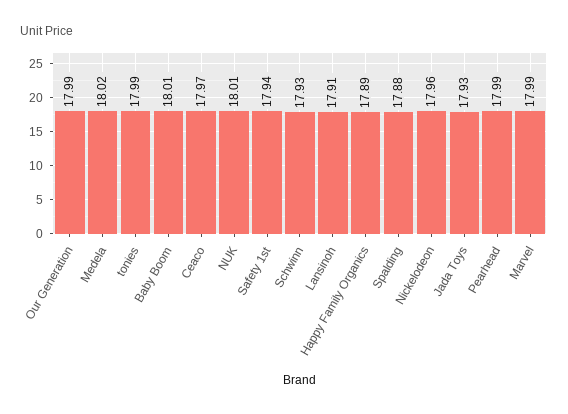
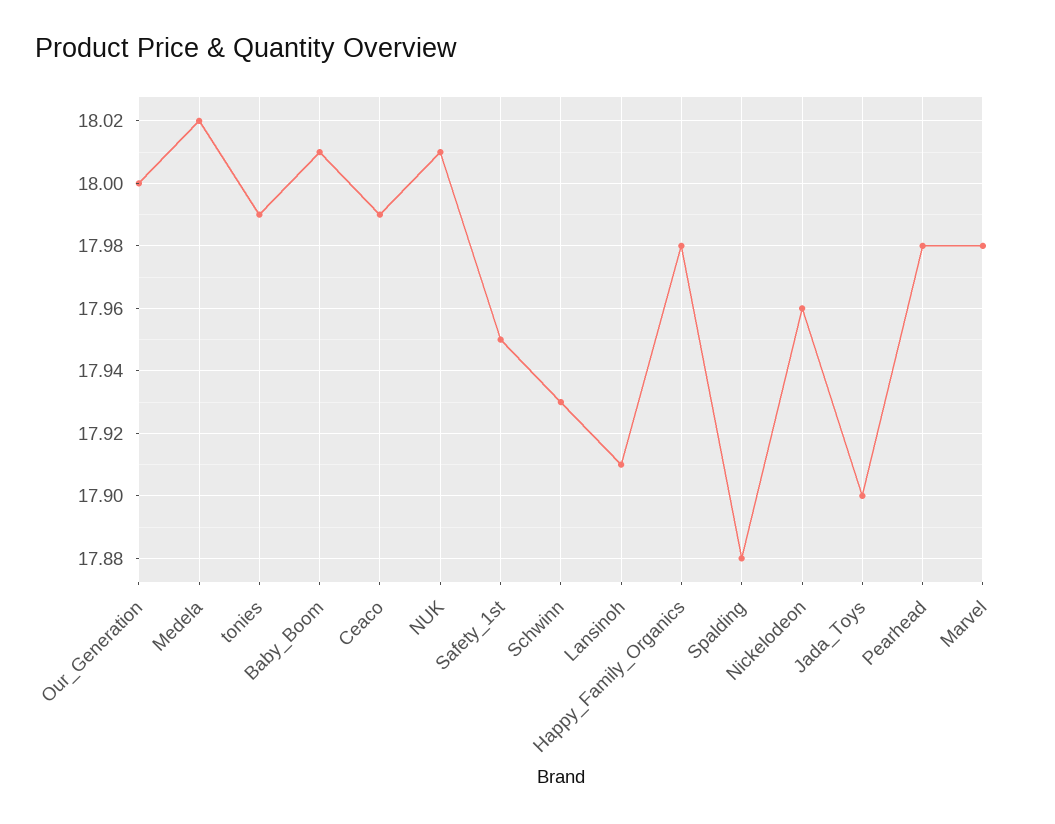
Our Generation: 17.99 -> 18
Ceaco: 17.97 -> 17.99
Safety 1st: 17.94 -> 17.95
Happy Family Organics: 17.89 -> 17.98
Jada Toys: 17.93 -> 17.9
Pearhead: 17.99 -> 17.98
Marvel: 17.99 -> 17.98

